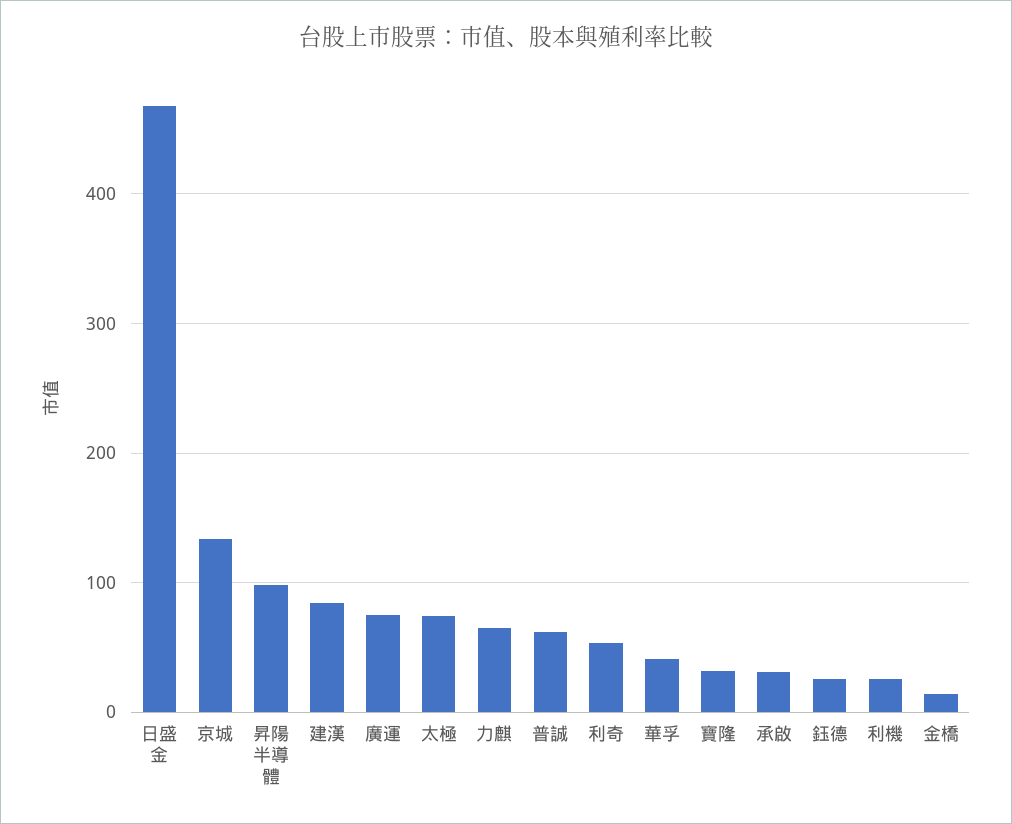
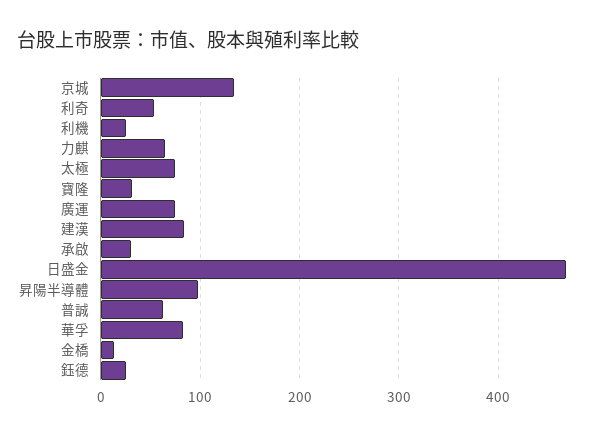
華孚: 40 -> 80

